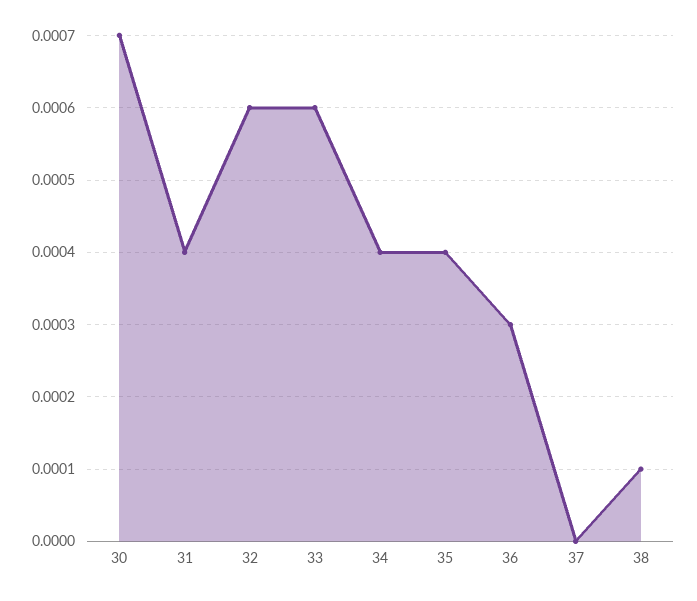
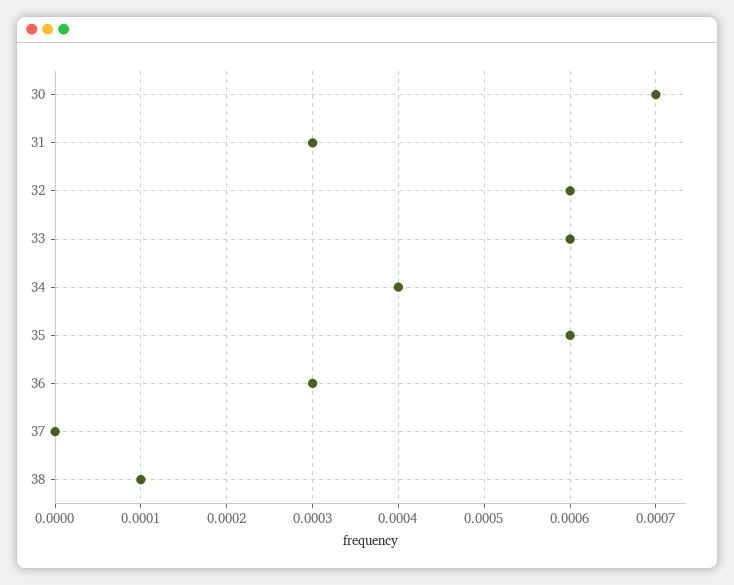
31: 0.0004 -> 0.0003
35: 0.0004 -> 0.0006

